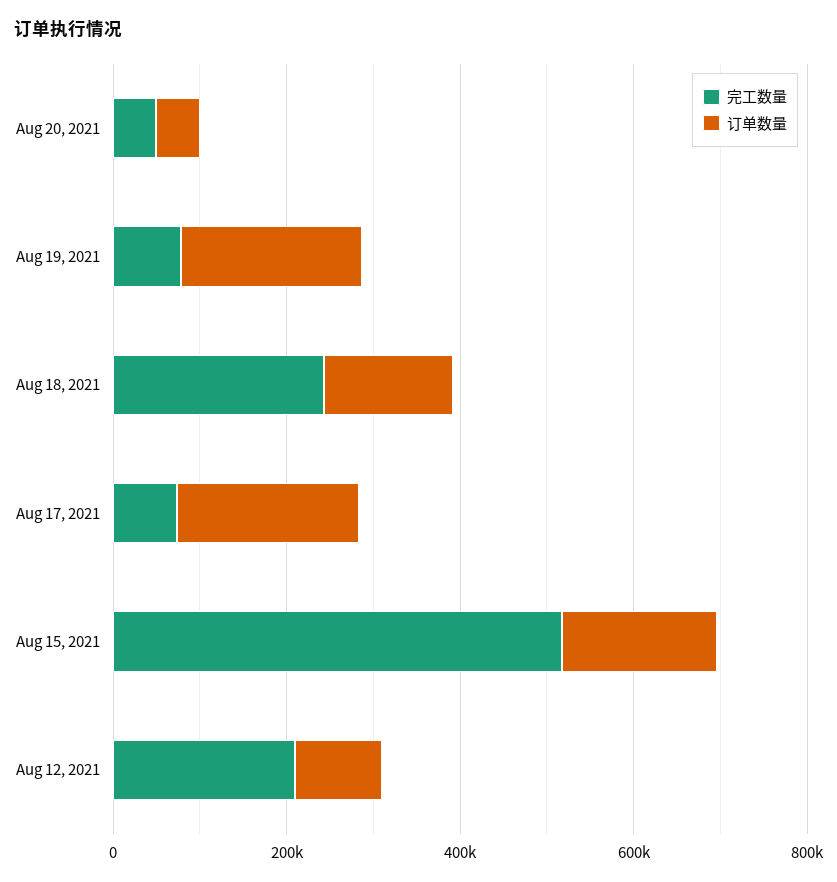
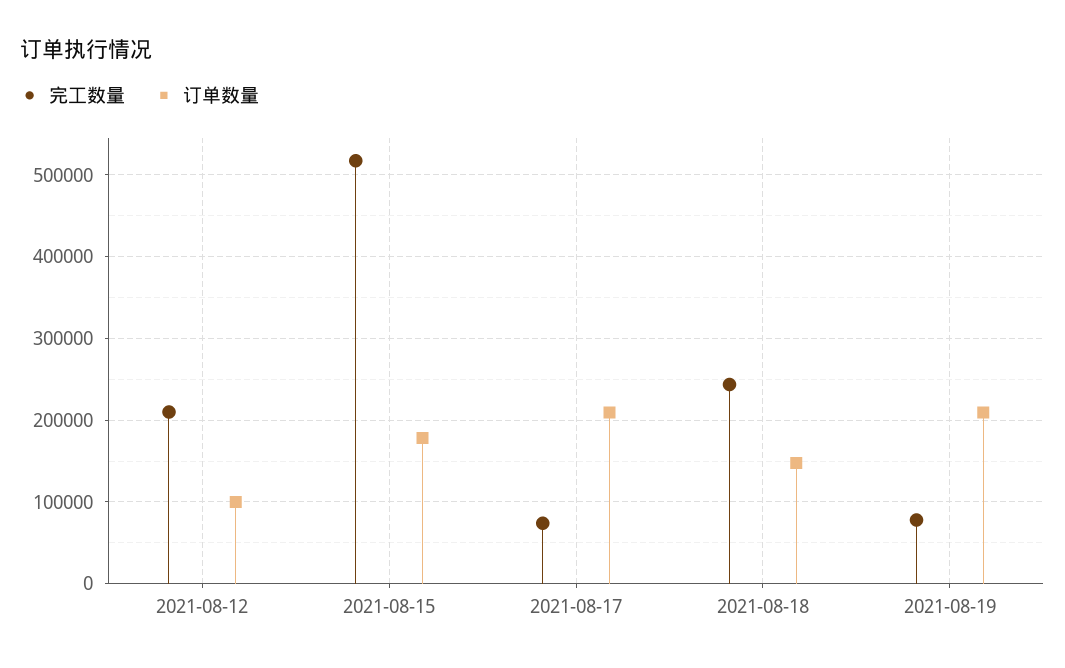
完工数量, Aug 20, 2021: 50000 -> none
订单数量, Aug 20, 2021: 50000 -> none

